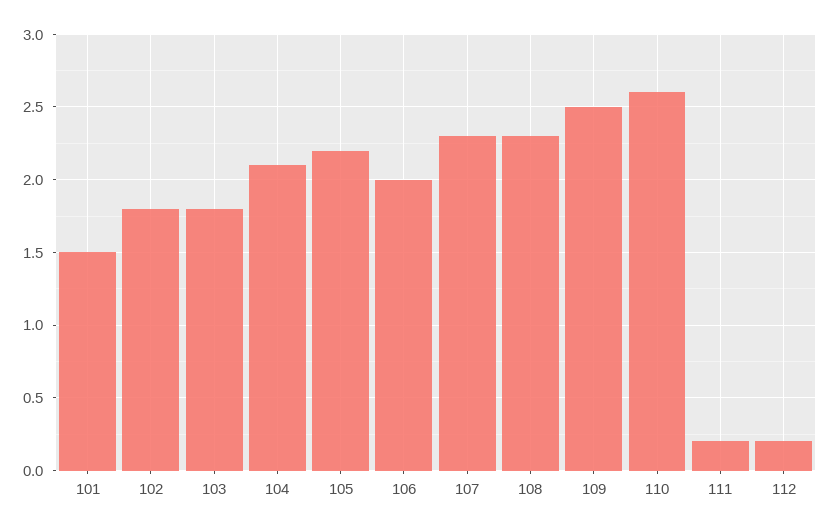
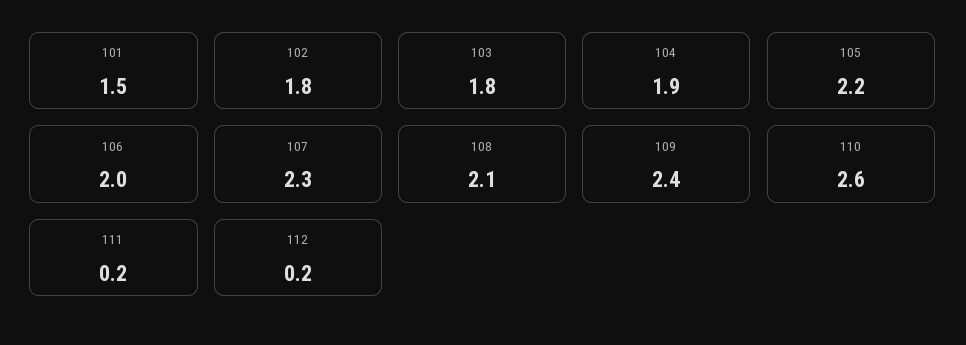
104: 2.1 -> 1.9
108: 2.3 -> 2.1
109: 2.5 -> 2.4

